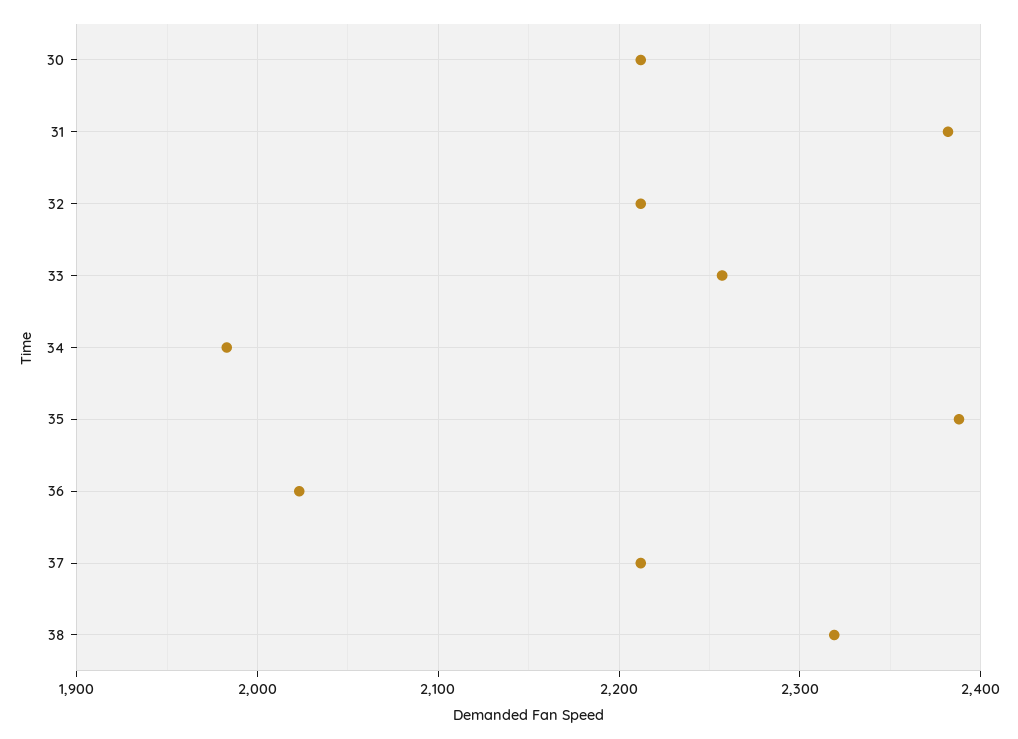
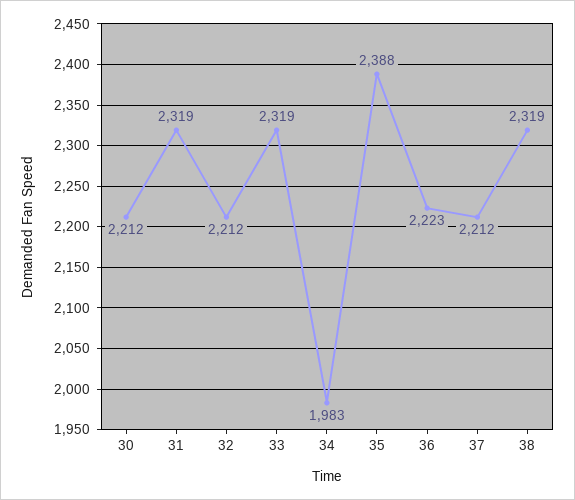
31: 2380 -> 2319
33: 2260 -> 2319
36: 2020 -> 2223

